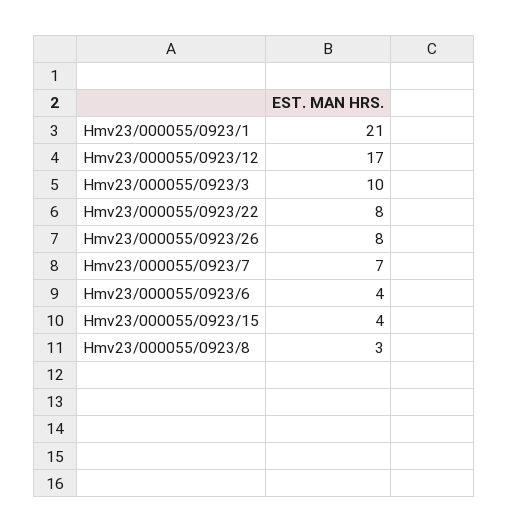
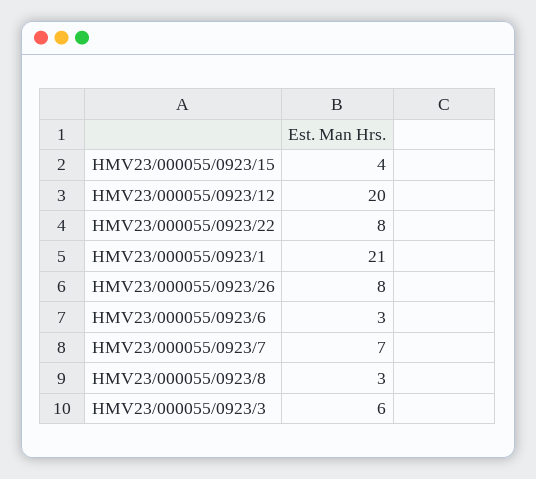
Hmv23/000055/0923/12: 17 -> 20
Hmv23/000055/0923/3: 10 -> 6
Hmv23/000055/0923/6: 4 -> 3

